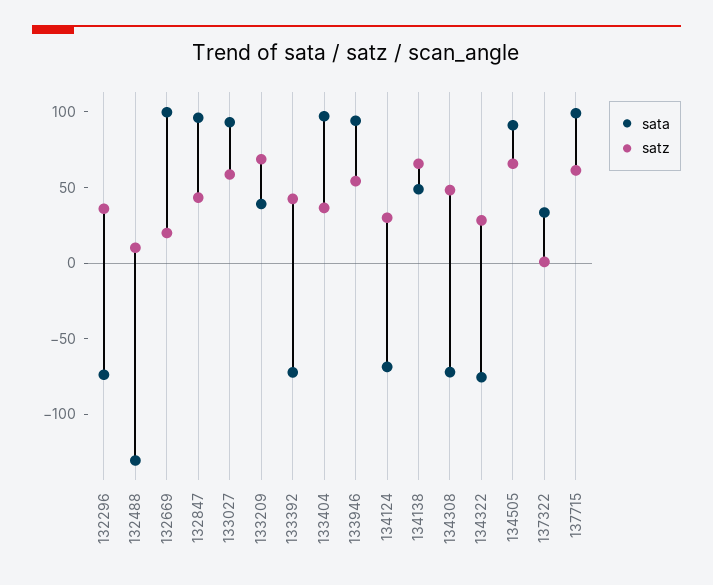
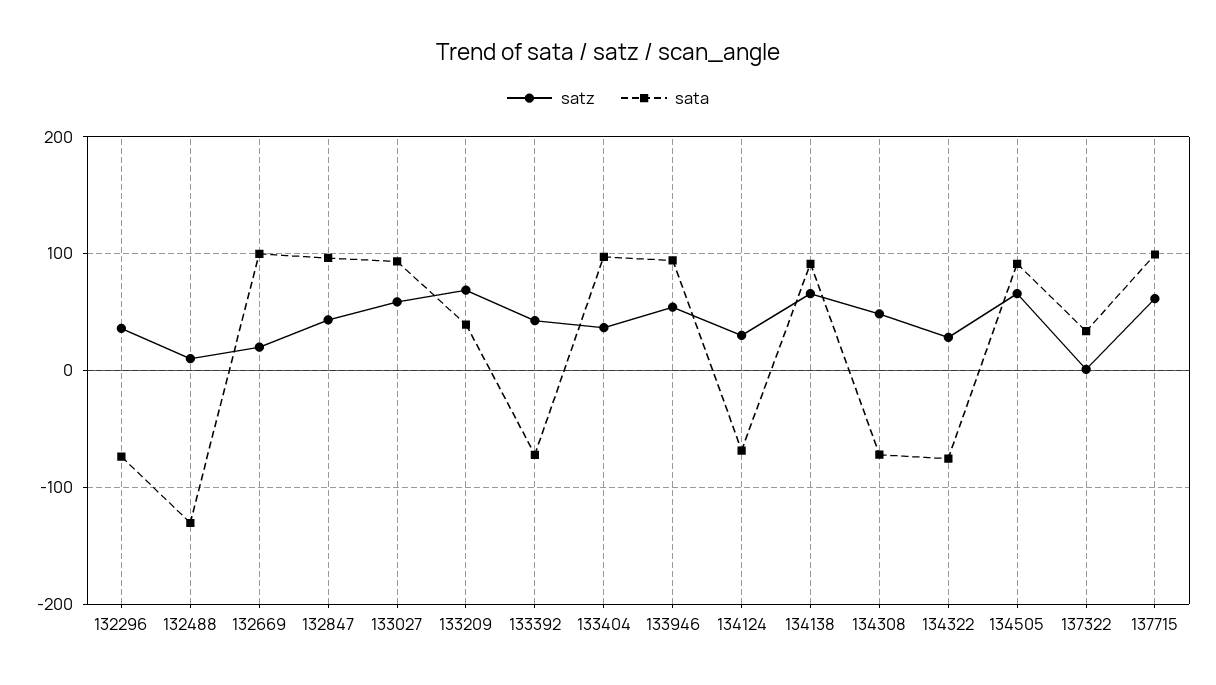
sata, 134138: 50 -> 90

